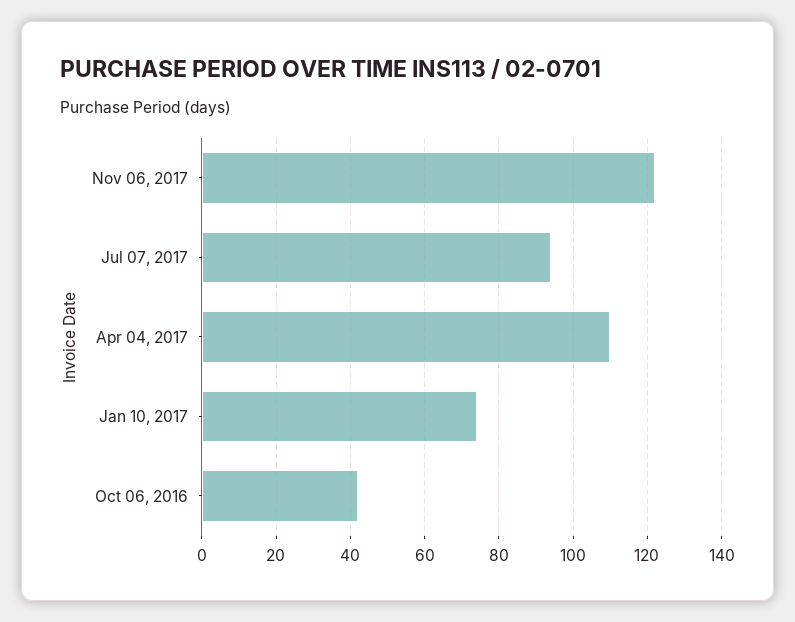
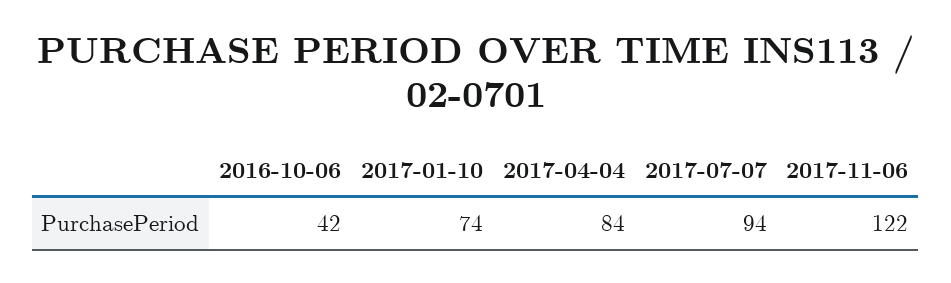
Apr 04, 2017: 110 -> 84

